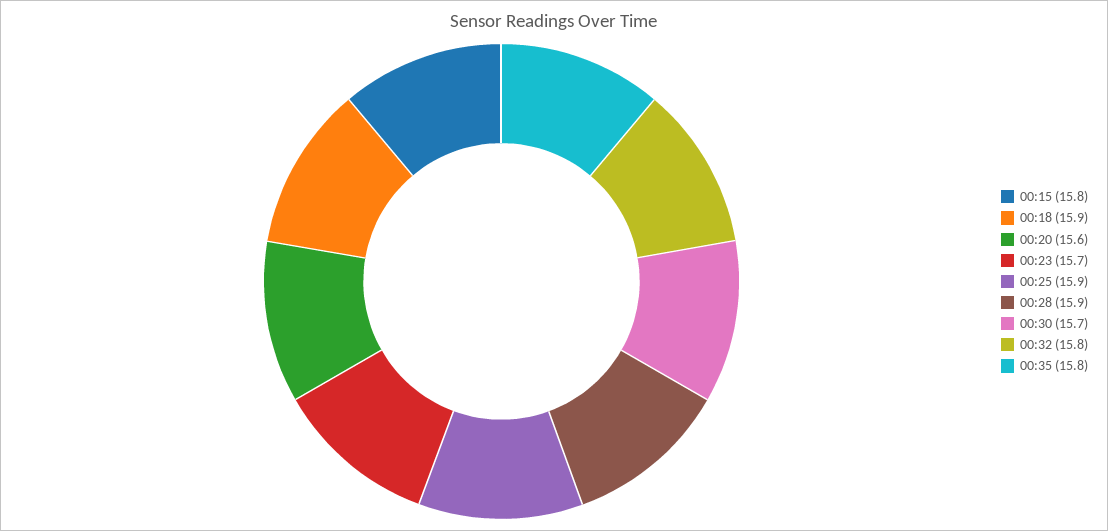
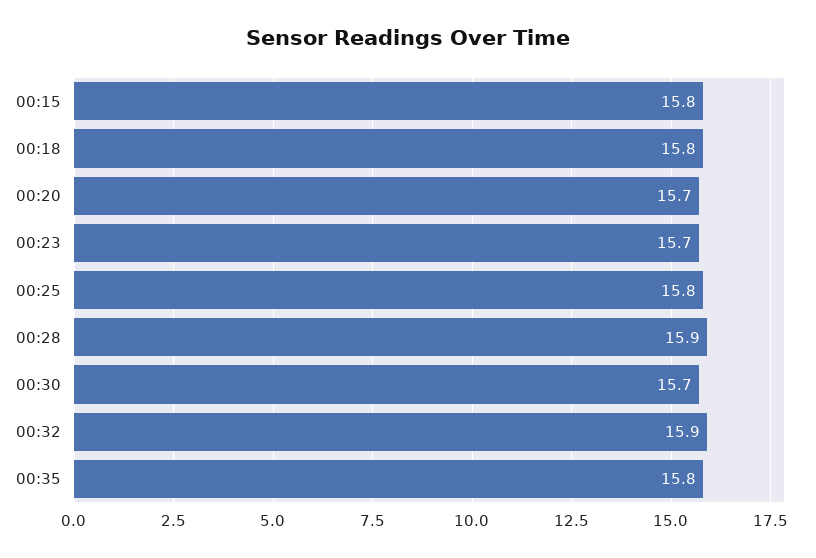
00:18: 15.9 -> 15.8
00:20: 15.6 -> 15.7
00:25: 15.9 -> 15.8
00:32: 15.8 -> 15.9

